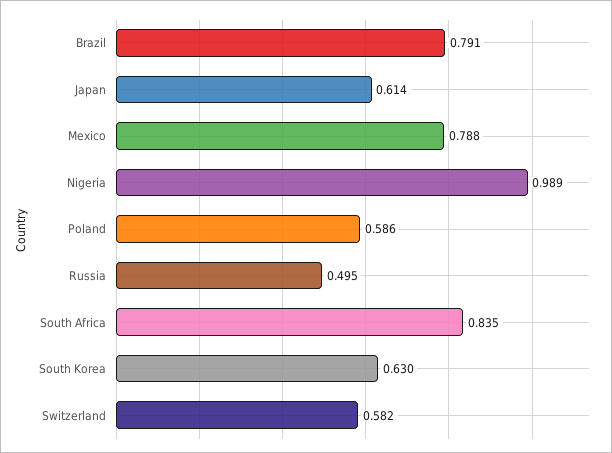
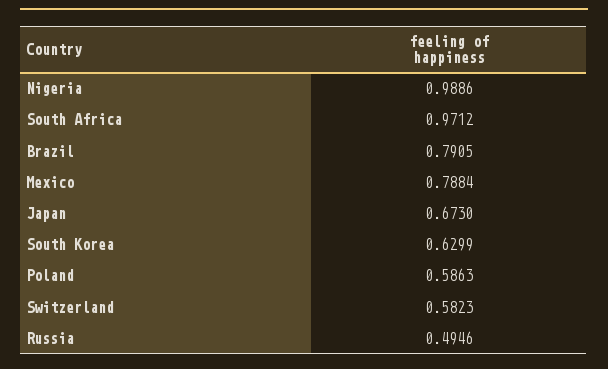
Japan: 0.614 -> 0.673
South Africa: 0.835 -> 0.9712

